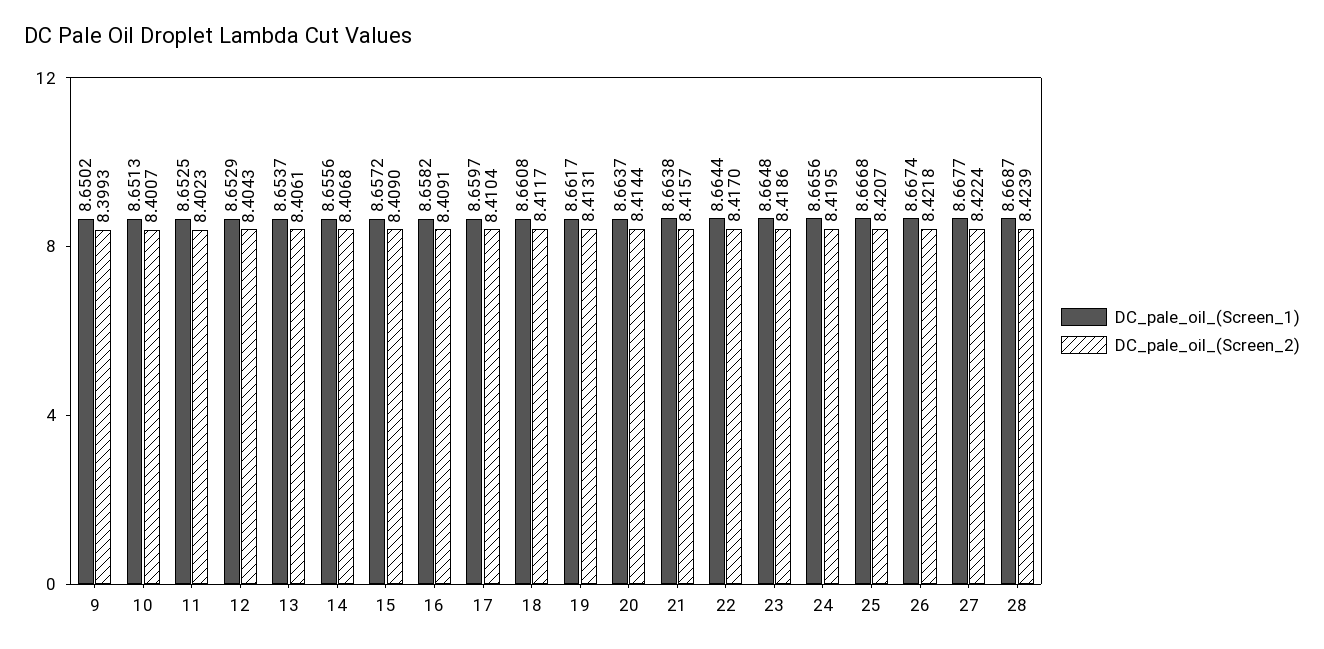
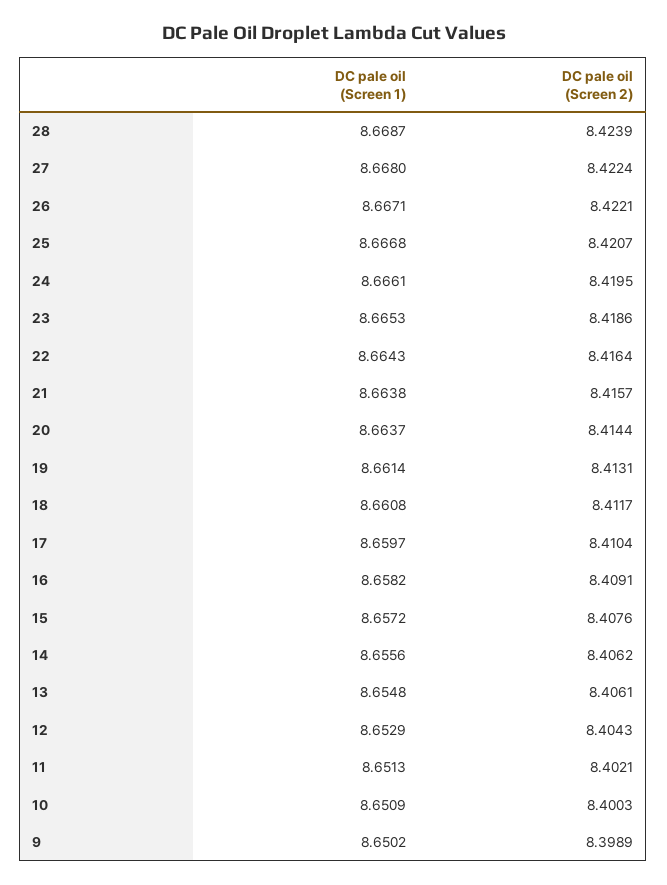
DC_pale_oil_(Screen_2), 9: 8.3993 -> 8.3989
DC_pale_oil_(Screen_1), 10: 8.6513 -> 8.6509
DC_pale_oil_(Screen_2), 10: 8.4007 -> 8.4003
DC_pale_oil_(Screen_1), 11: 8.6525 -> 8.6513
DC_pale_oil_(Screen_2), 11: 8.4023 -> 8.4021
DC_pale_oil_(Screen_1), 13: 8.6537 -> 8.6548
DC_pale_oil_(Screen_2), 14: 8.4068 -> 8.4062
DC_pale_oil_(Screen_2), 15: 8.409 -> 8.4076
DC_pale_oil_(Screen_1), 19: 8.6617 -> 8.6614
DC_pale_oil_(Screen_1), 22: 8.6644 -> 8.6643
DC_pale_oil_(Screen_2), 22: 8.417 -> 8.4164
DC_pale_oil_(Screen_1), 23: 8.6648 -> 8.6653
DC_pale_oil_(Screen_1), 24: 8.6656 -> 8.6661
DC_pale_oil_(Screen_1), 26: 8.6674 -> 8.6671
DC_pale_oil_(Screen_2), 26: 8.4218 -> 8.4221
DC_pale_oil_(Screen_1), 27: 8.6677 -> 8.668

